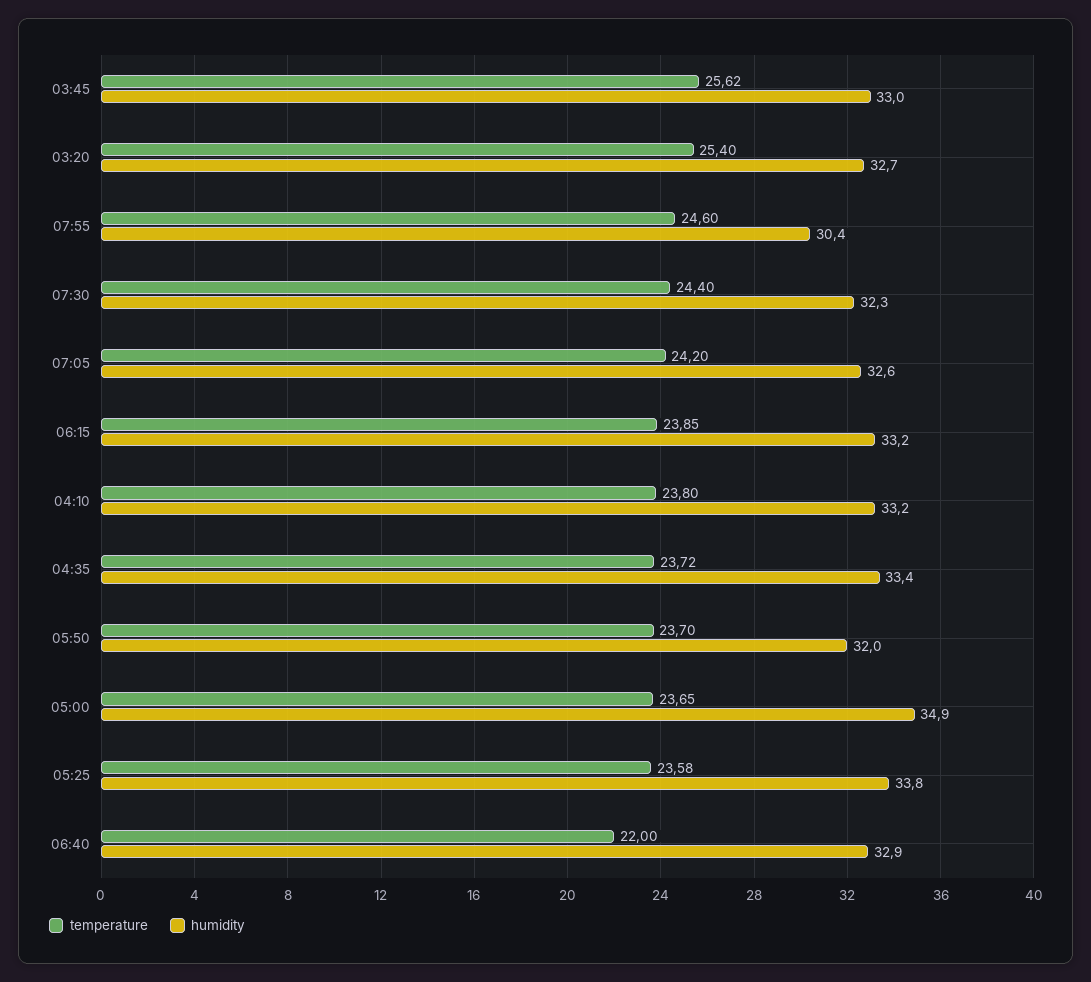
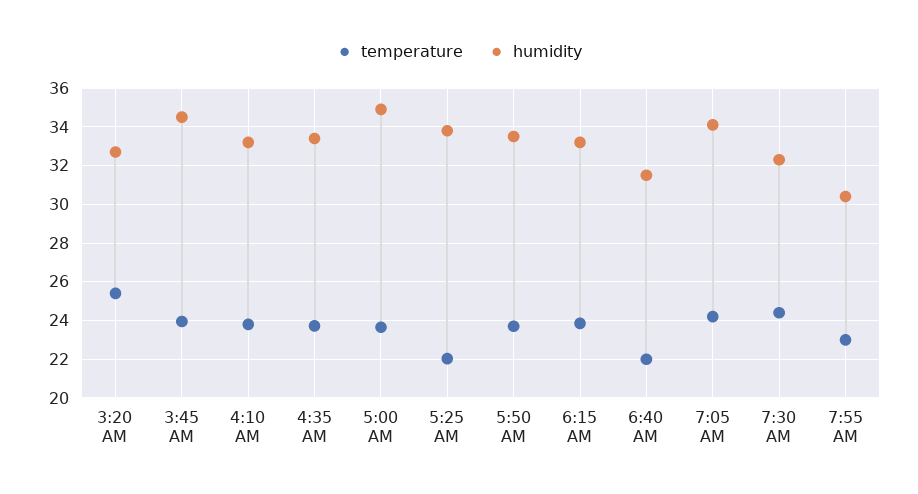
temperature, 03:45: 25.62 -> 24
humidity, 03:45: 33 -> 34.5
temperature, 07:55: 24.6 -> 23
humidity, 07:05: 32.6 -> 34
humidity, 05:50: 32 -> 33.5
temperature, 05:25: 23.58 -> 22
humidity, 06:40: 32.9 -> 31.5

